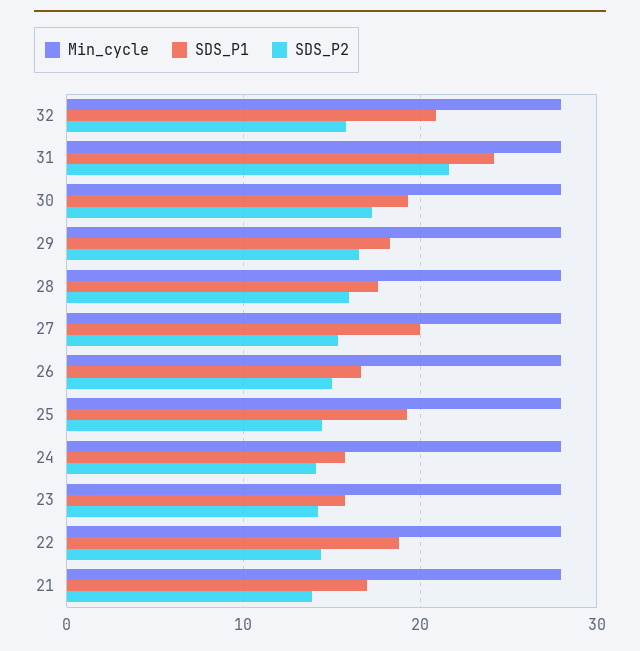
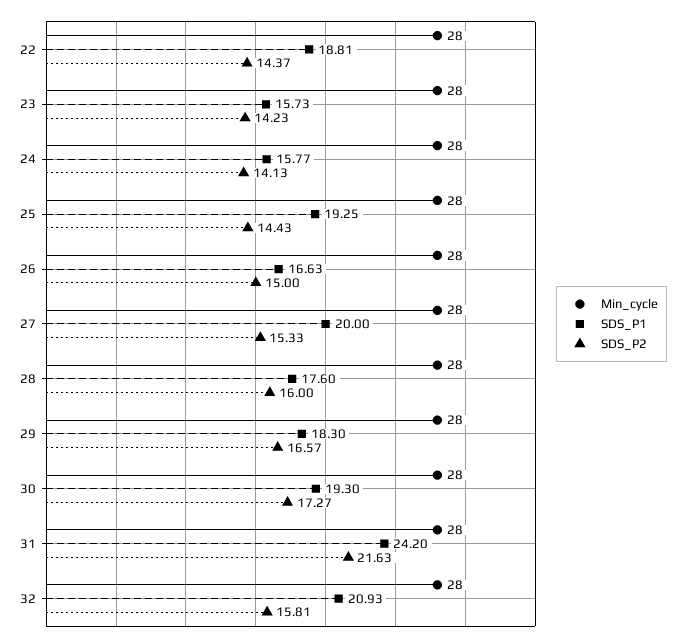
Min_cycle, 21: 28 -> none
SDS_P1, 21: 17 -> none
SDS_P2, 21: 14 -> none

